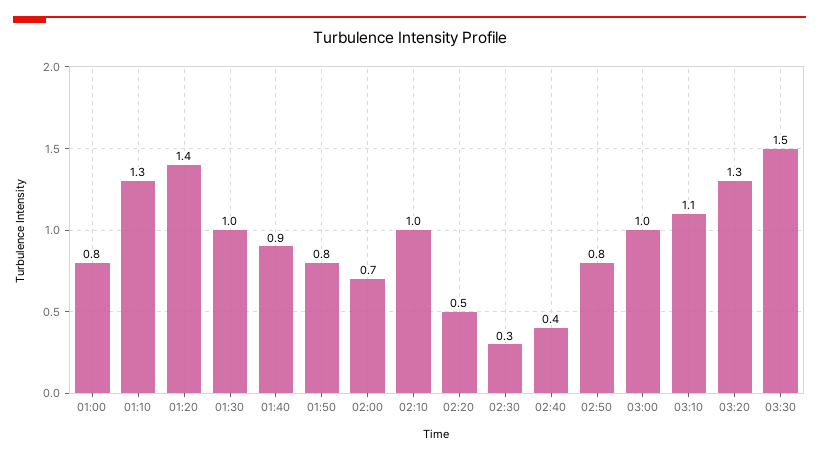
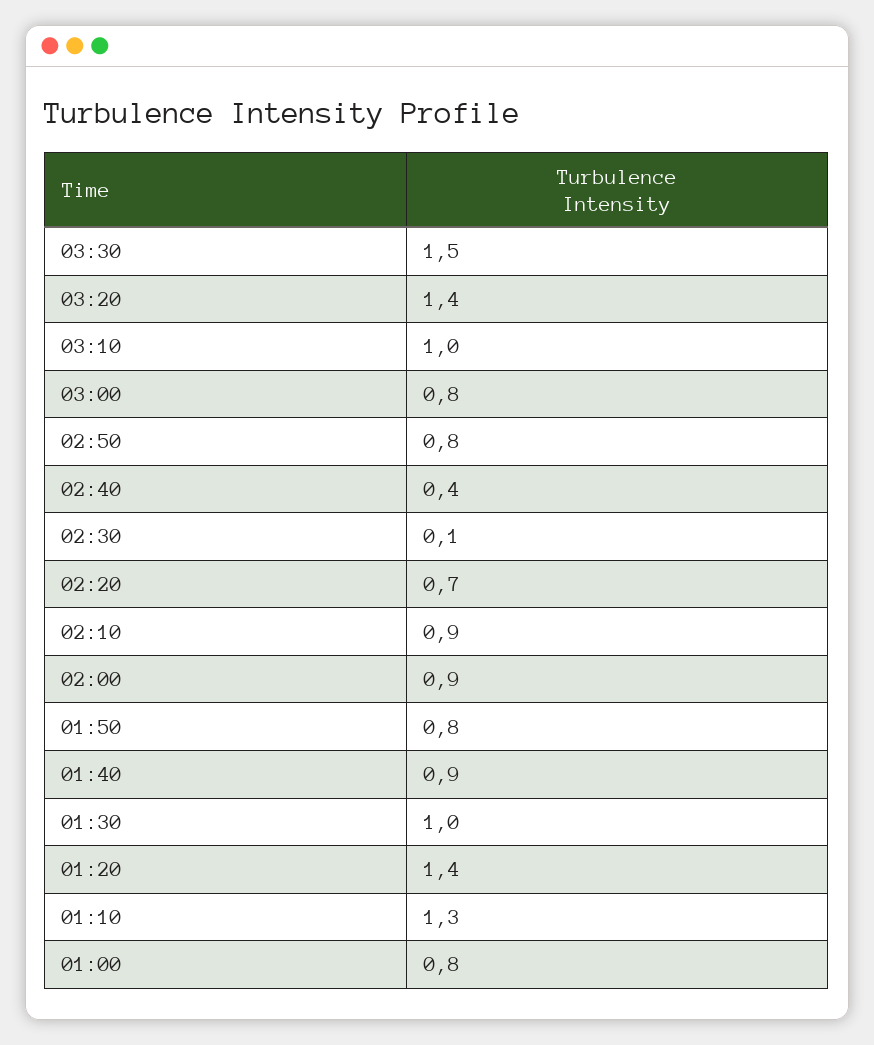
02:00: 0.7 -> 0.9
02:10: 1 -> 0.9
02:20: 0.5 -> 0.7
02:30: 0.3 -> 0.1
03:00: 1 -> 0.8
03:10: 1.1 -> 1
03:20: 1.3 -> 1.4

